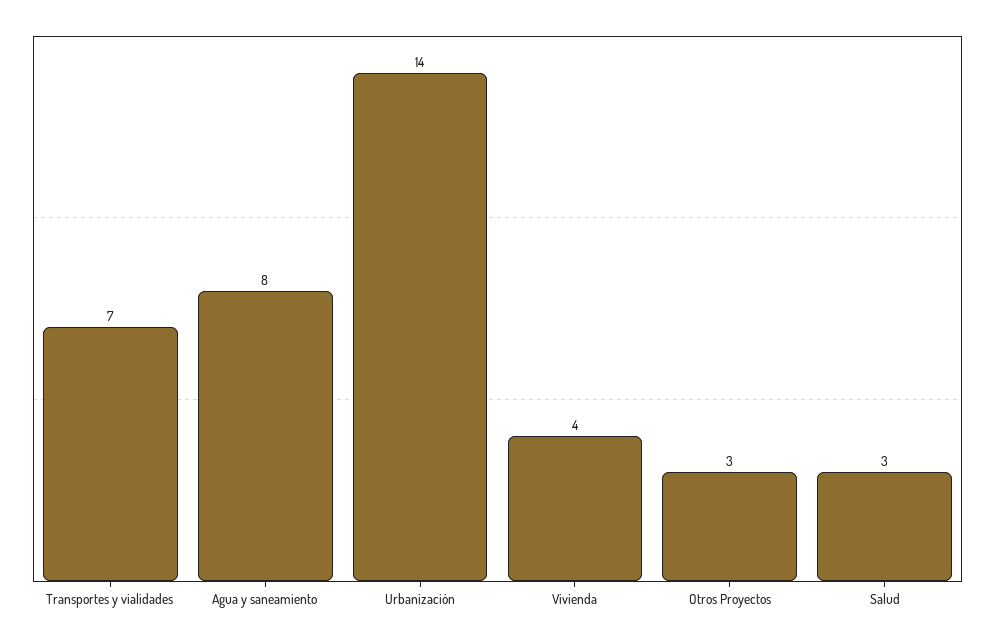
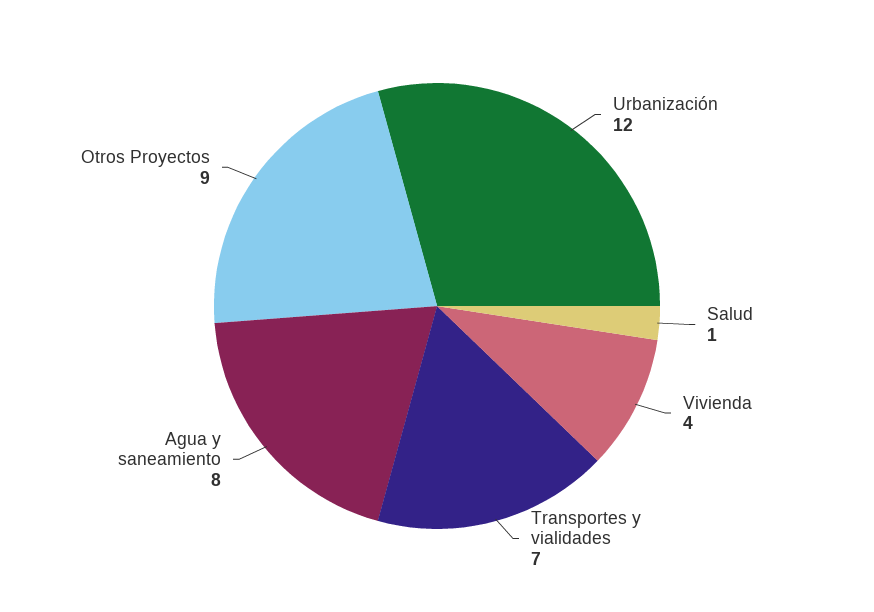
Urbanización: 14 -> 12
Otros Proyectos: 3 -> 9
Salud: 3 -> 1

